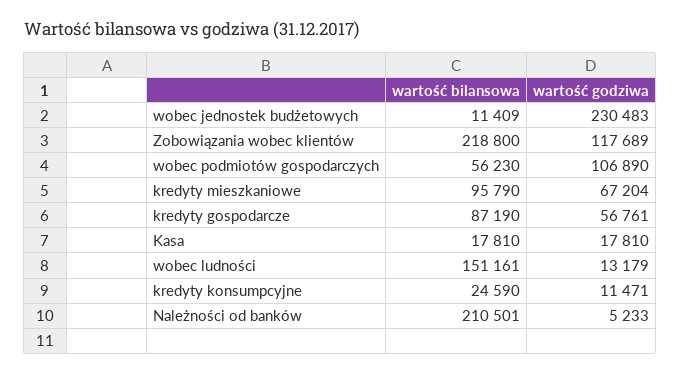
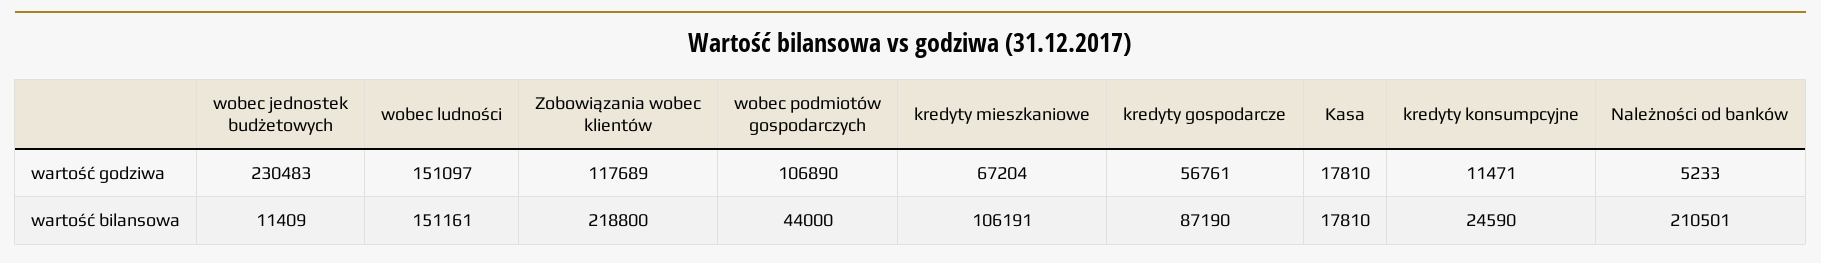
wartość bilansowa, wobec podmiotów gospodarczych: 56230 -> 44000
wartość bilansowa, kredyty mieszkaniowe: 95790 -> 106191
wartość godziwa, wobec ludności: 13179 -> 151097

